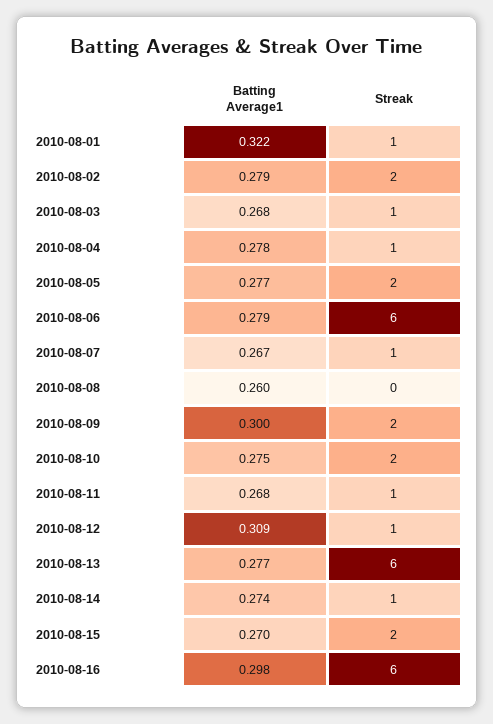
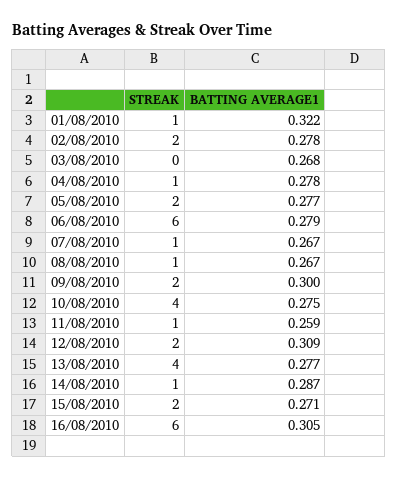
Batting Average1, 2010-08-02: 0.279 -> 0.278
Streak, 2010-08-03: 1 -> 0
Batting Average1, 2010-08-08: 0.26 -> 0.267
Streak, 2010-08-08: 0 -> 1
Streak, 2010-08-10: 2 -> 4
Batting Average1, 2010-08-11: 0.268 -> 0.259
Streak, 2010-08-12: 1 -> 2
Streak, 2010-08-13: 6 -> 4
Batting Average1, 2010-08-14: 0.274 -> 0.287
Batting Average1, 2010-08-15: 0.27 -> 0.271
Batting Average1, 2010-08-16: 0.298 -> 0.305

